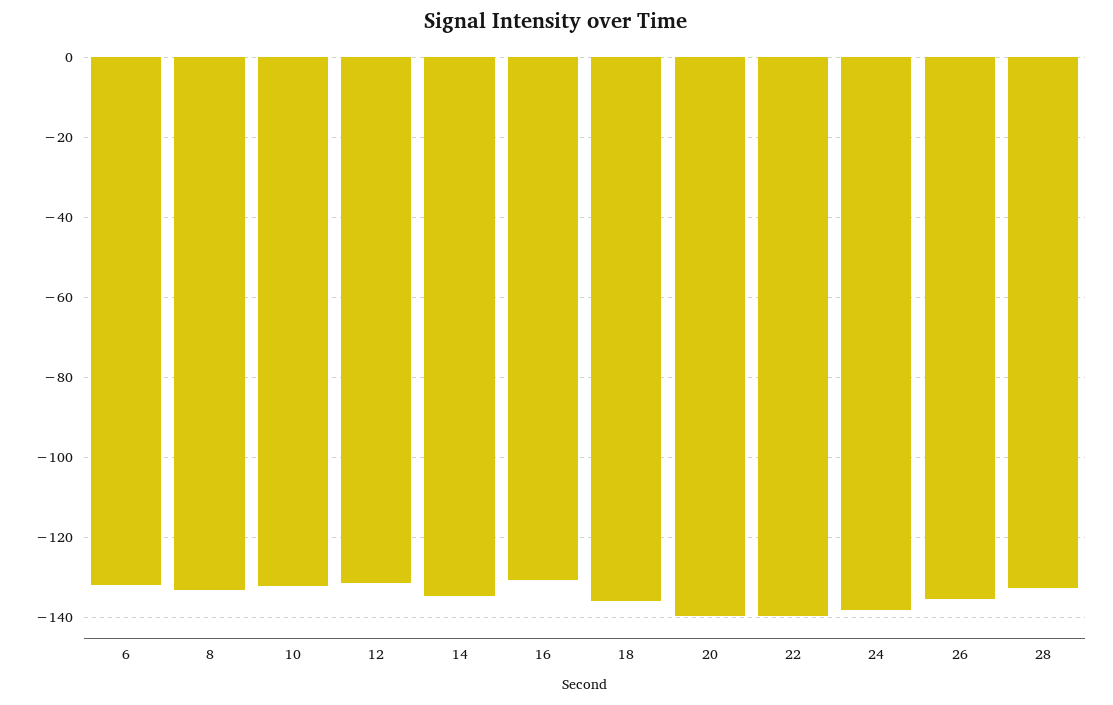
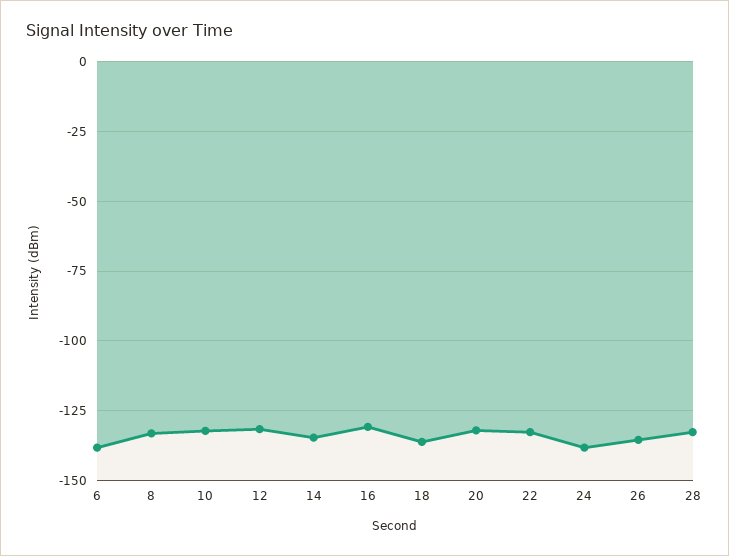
6: -132 -> -137.5
20: -140 -> -132.5
22: -140 -> -132.5

